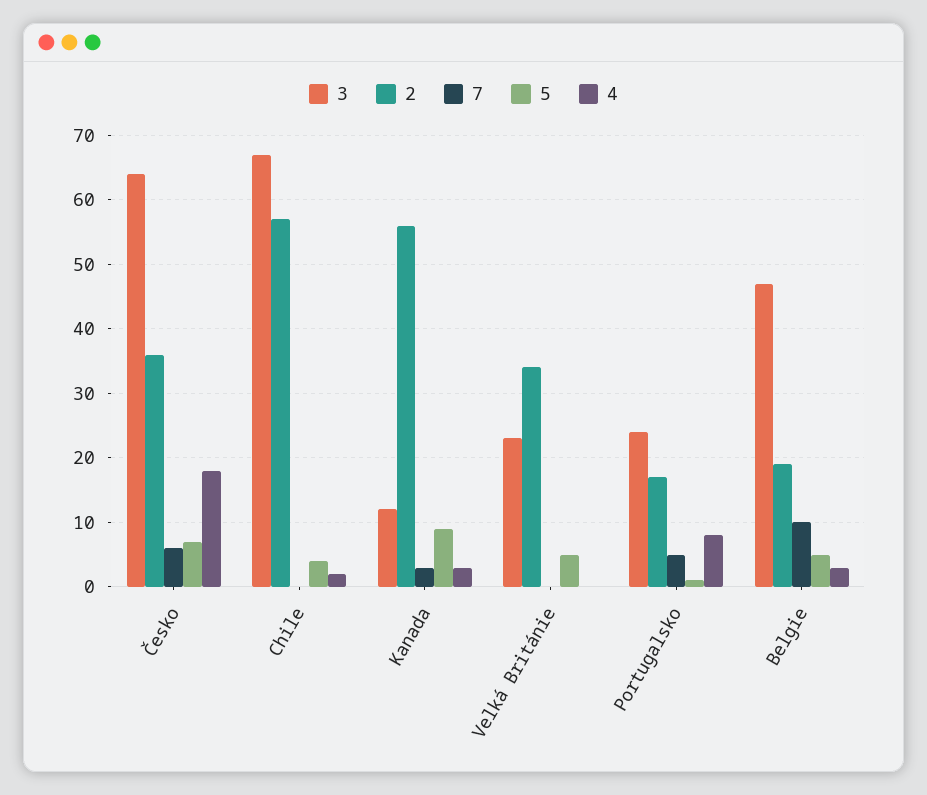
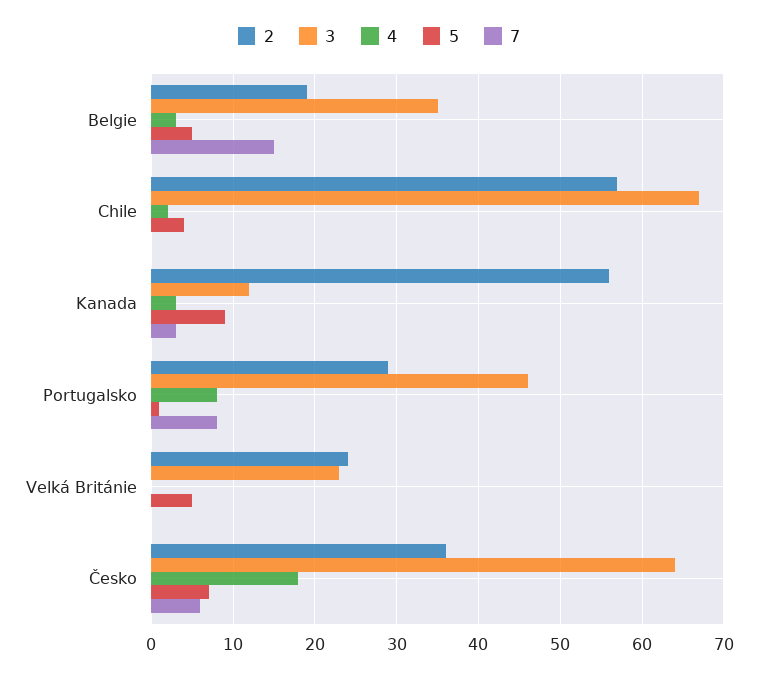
2, Velká Británie: 34 -> 24
3, Portugalsko: 24 -> 46
2, Portugalsko: 17 -> 29
7, Portugalsko: 5 -> 8
3, Belgie: 47 -> 35
7, Belgie: 10 -> 15

